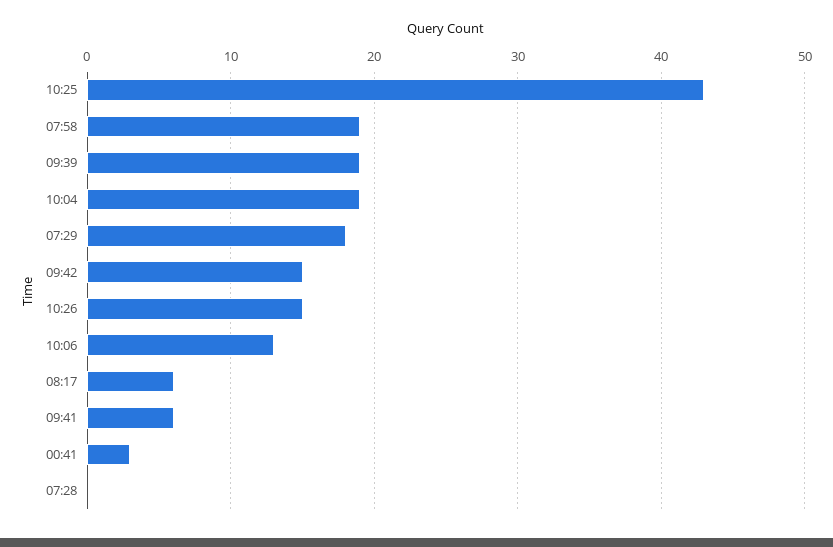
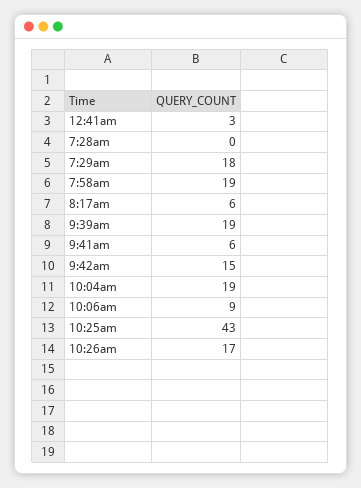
10:26: 15 -> 17
10:06: 13 -> 9

